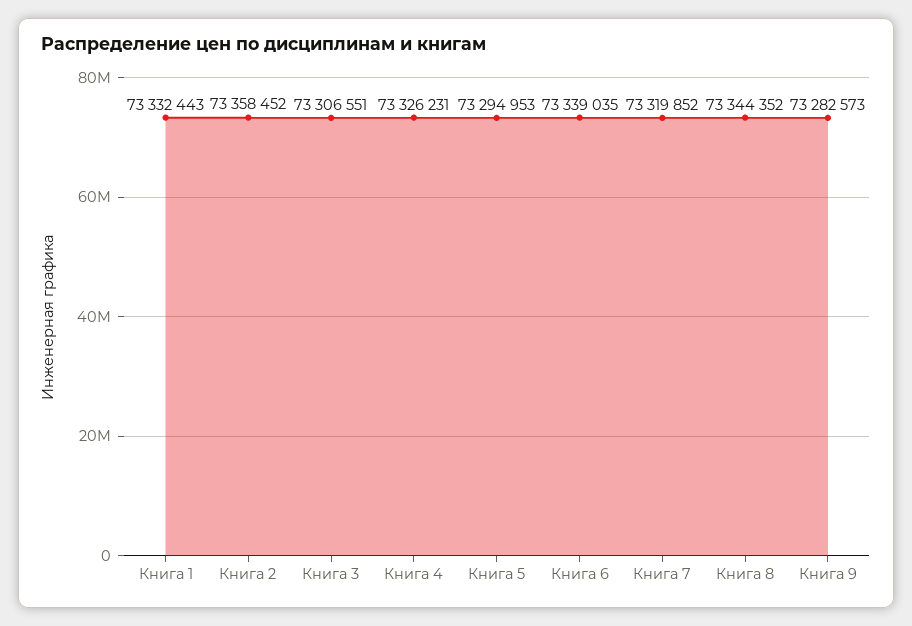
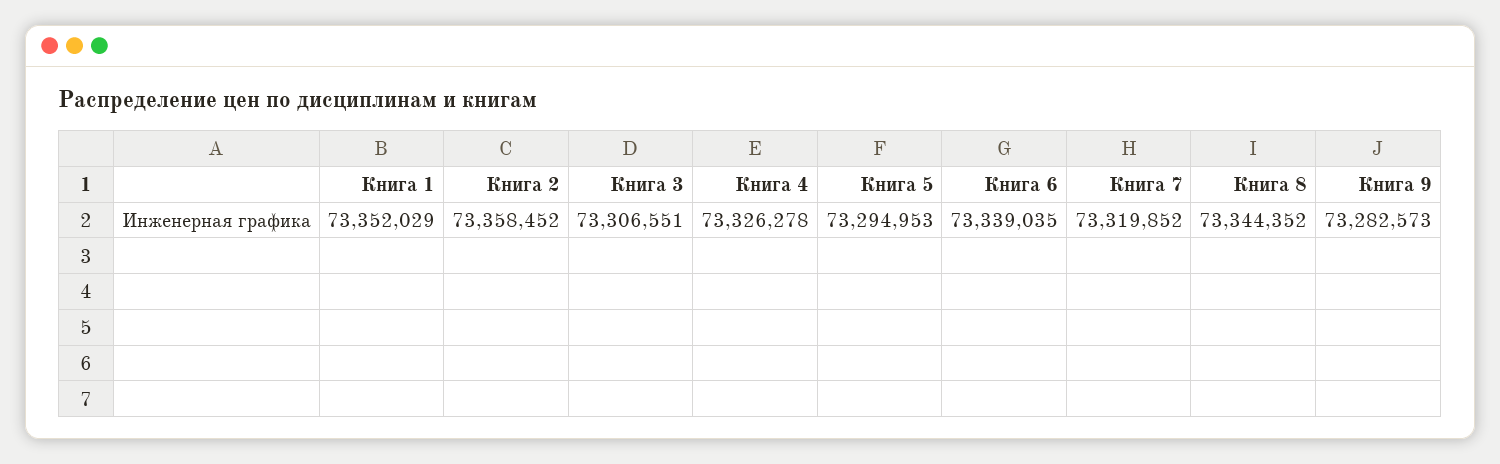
Книга 1: 73332443 -> 73352029
Книга 4: 73326231 -> 73326278

